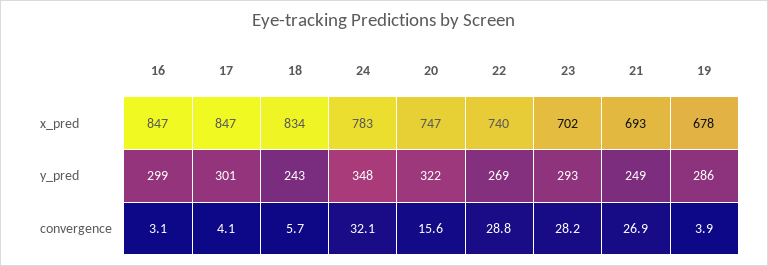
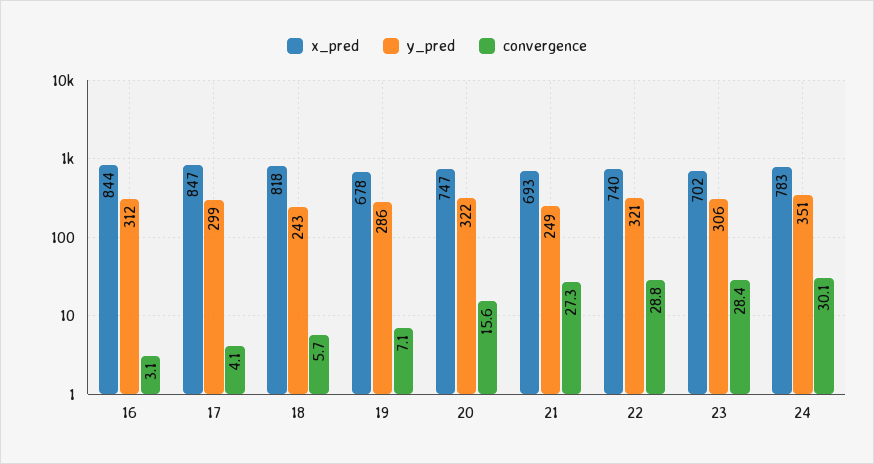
x_pred, 16: 847 -> 844
x_pred, 18: 834 -> 818
y_pred, 16: 299 -> 312
y_pred, 17: 301 -> 299
y_pred, 24: 348 -> 351
y_pred, 22: 269 -> 321
y_pred, 23: 293 -> 306
convergence, 24: 32.1 -> 30.1
convergence, 23: 28.2 -> 28.4
convergence, 21: 26.9 -> 27.3
convergence, 19: 3.9 -> 7.1

